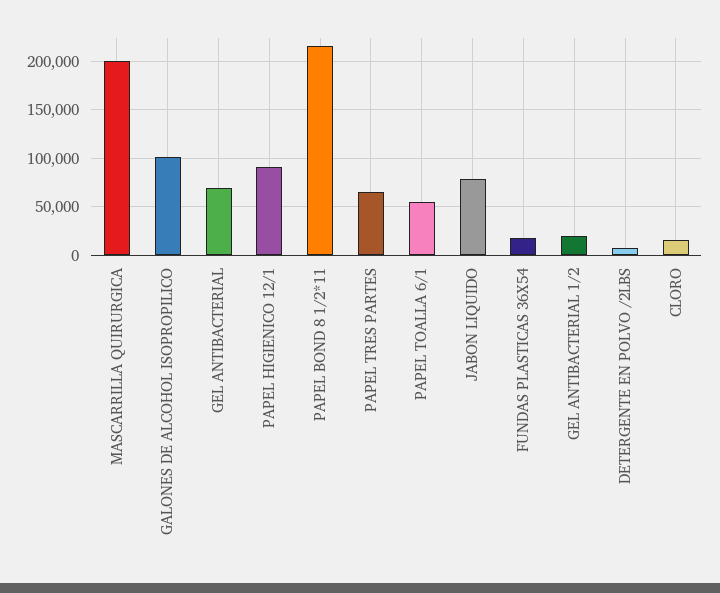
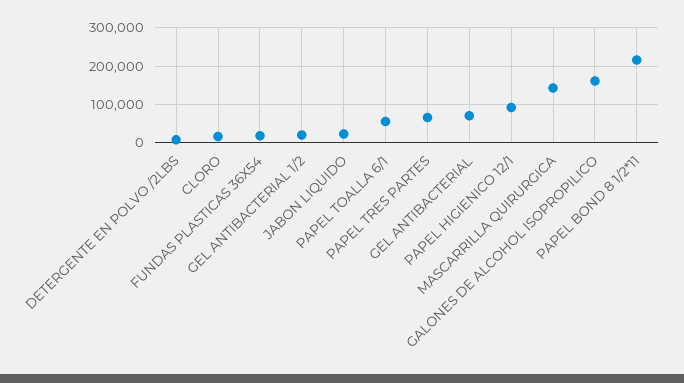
MASCARRILLA QUIRURGICA: 200000 -> 140000
GALONES DE ALCOHOL ISOPROPILICO: 100000 -> 160000
JABON LIQUIDO: 80000 -> 20000

